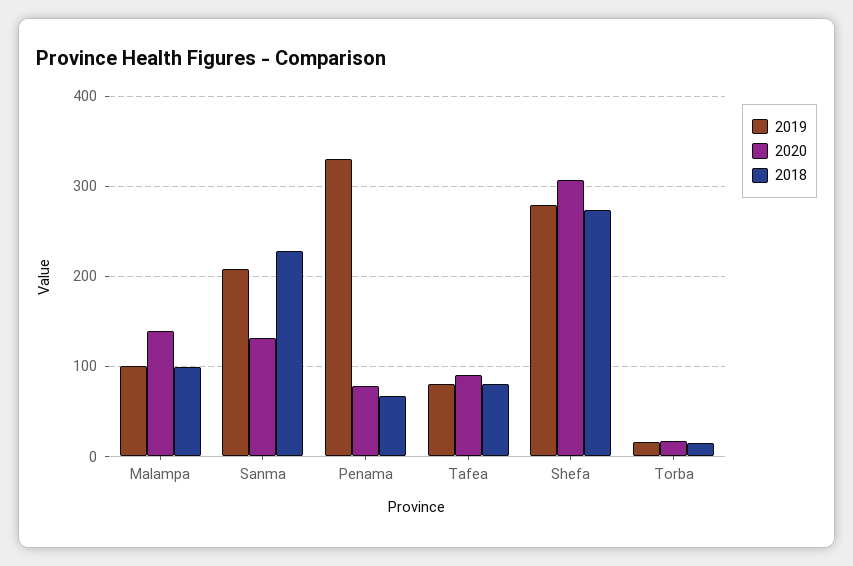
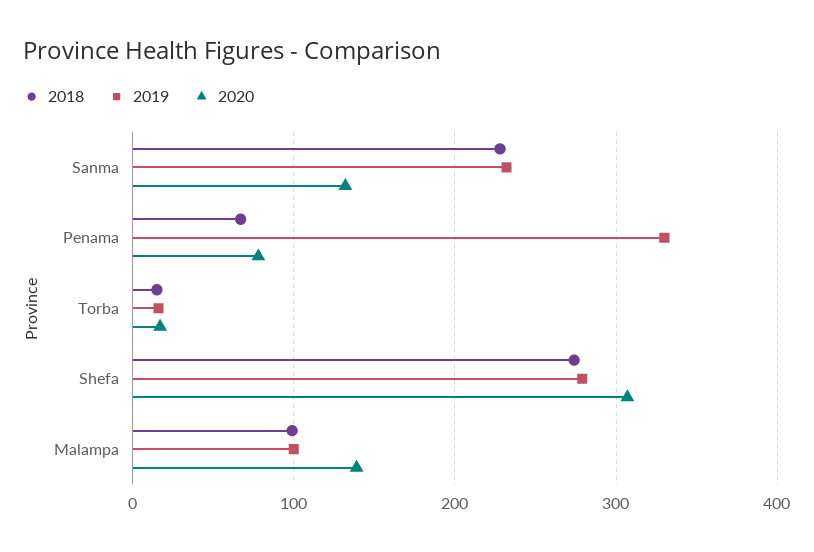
2019, Sanma: 210 -> 230
2019, Tafea: 80 -> none
2020, Tafea: 90 -> none
2018, Tafea: 80 -> none

